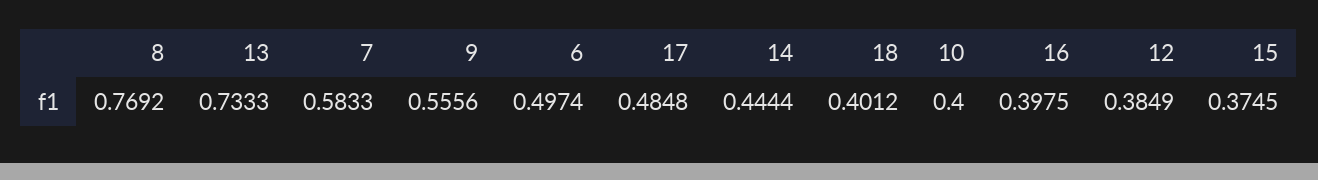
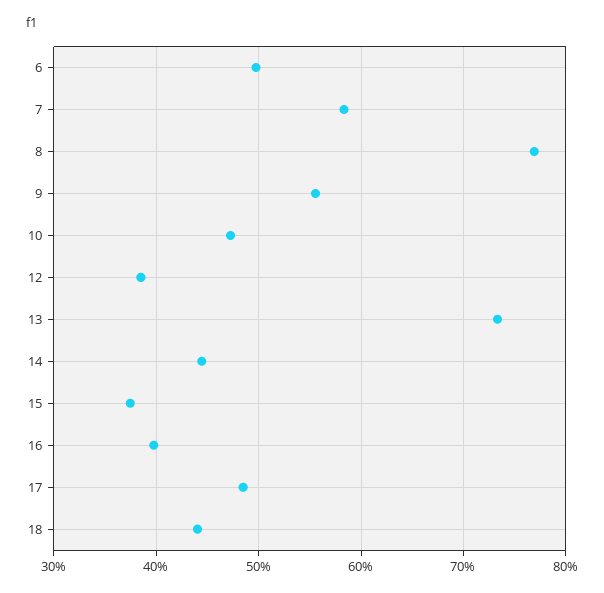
18: 0.4012 -> 0.44
10: 0.4 -> 0.47

